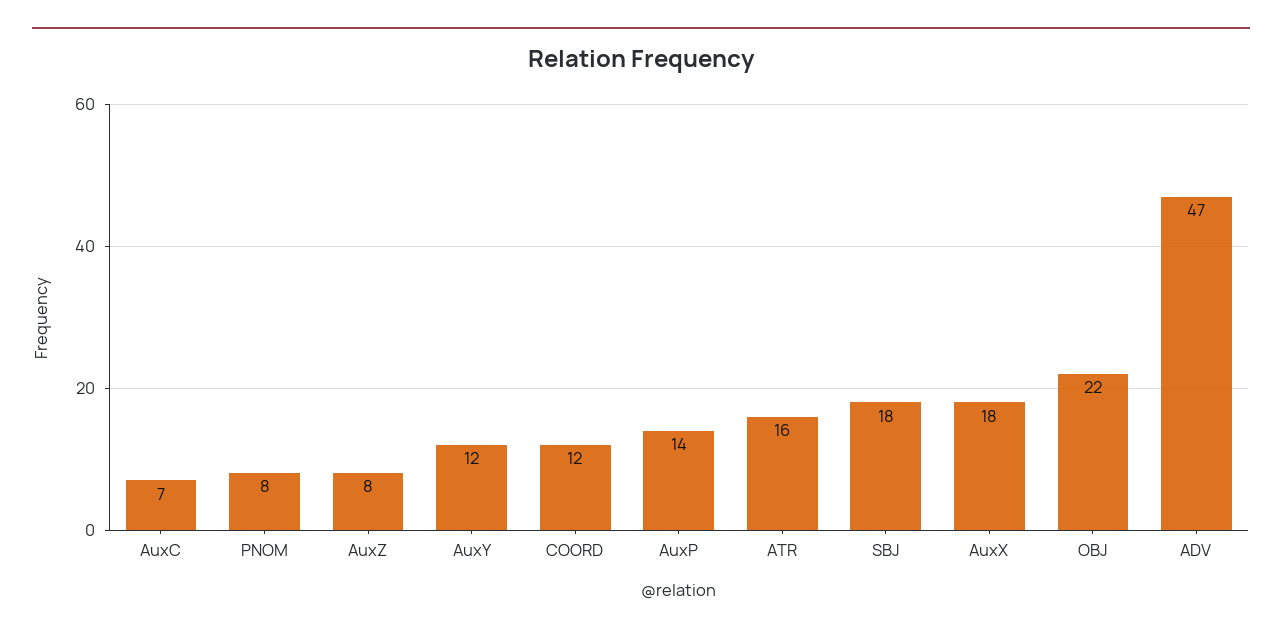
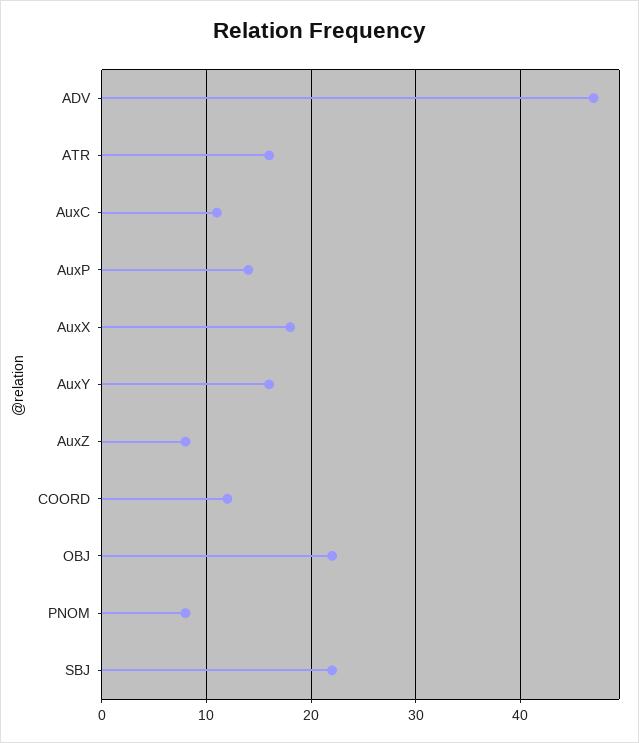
AuxC: 7 -> 11
AuxY: 12 -> 16
SBJ: 18 -> 22

